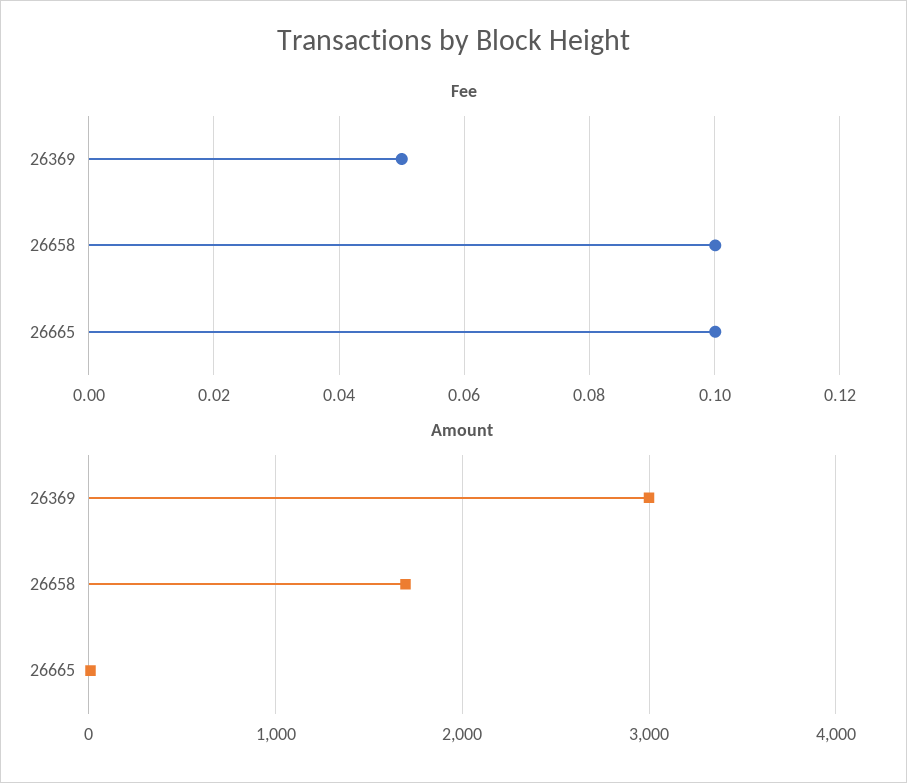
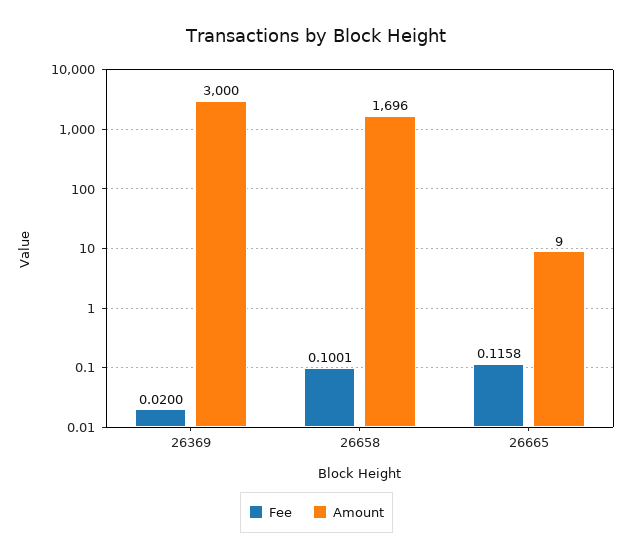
Fee, 26369: 0.05 -> 0.02
Fee, 26665: 0.1 -> 0.1158

